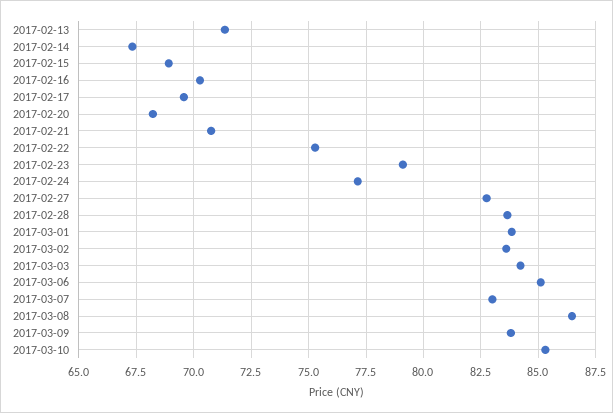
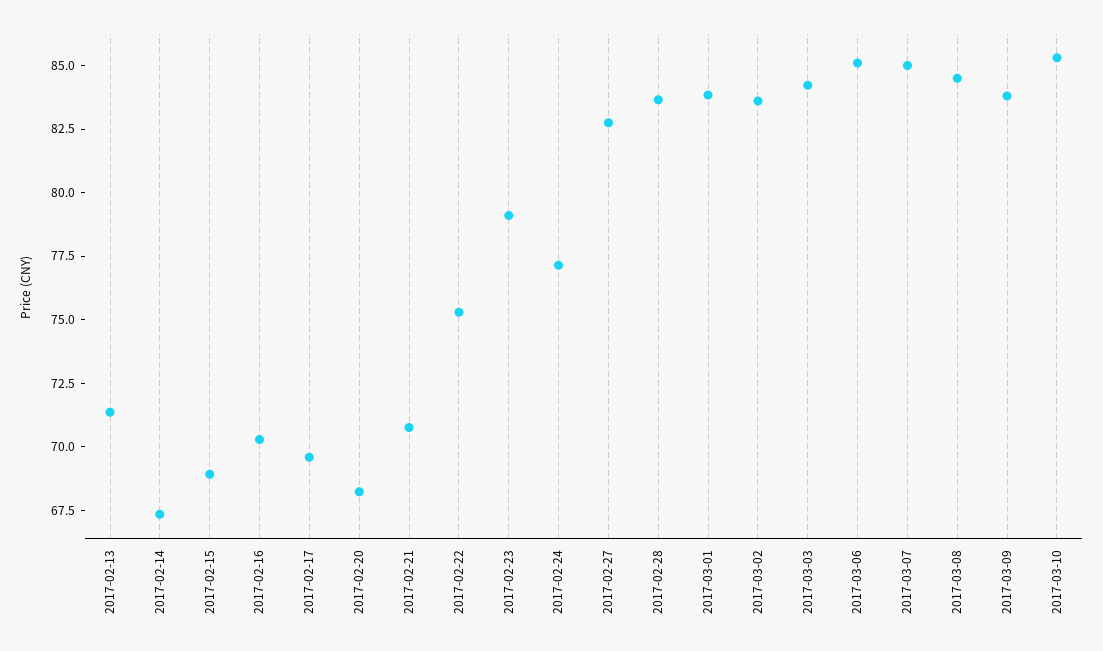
2017-03-07: 83 -> 85
2017-03-08: 86.5 -> 84.5

